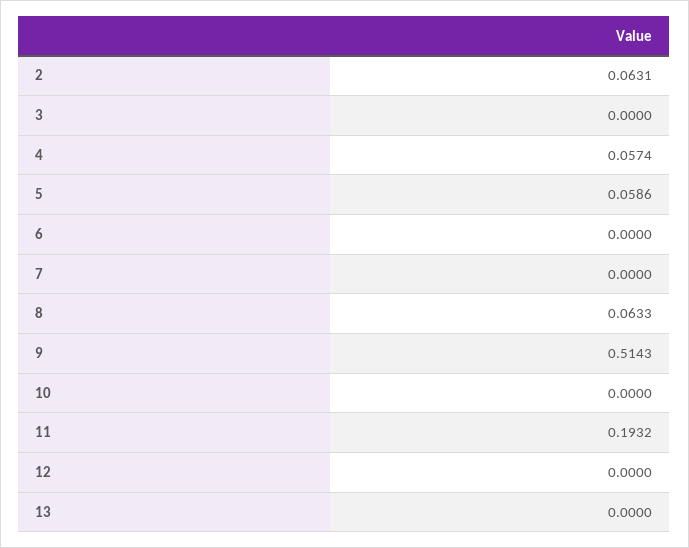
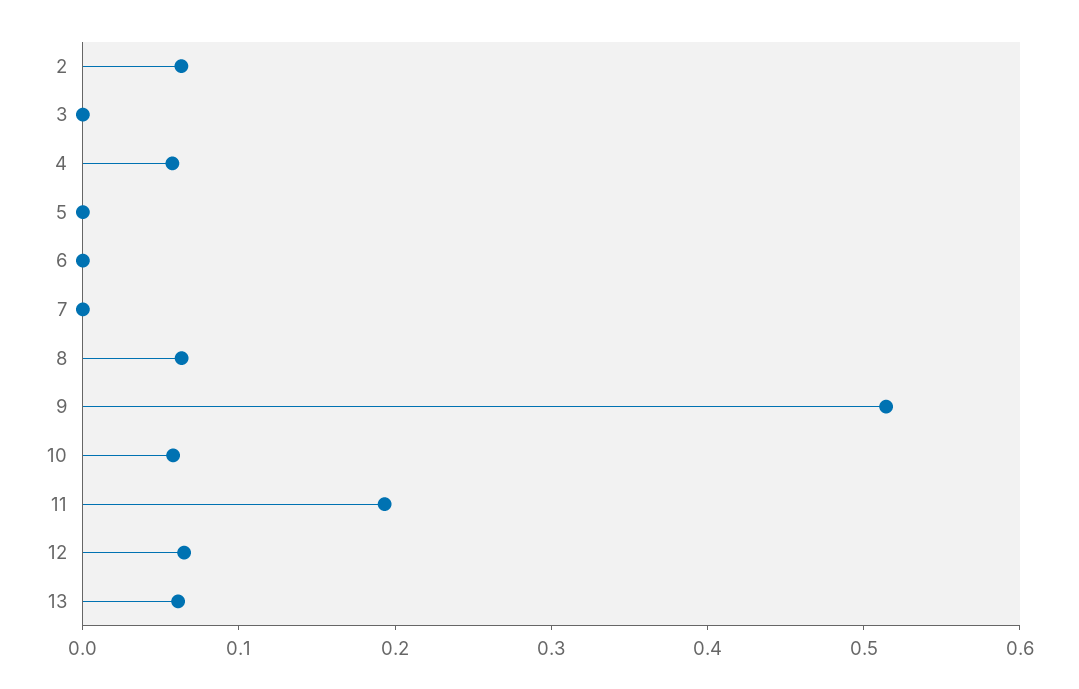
5: 0.0586 -> 0
10: 0 -> 0.06
12: 0 -> 0.06
13: 0 -> 0.06

